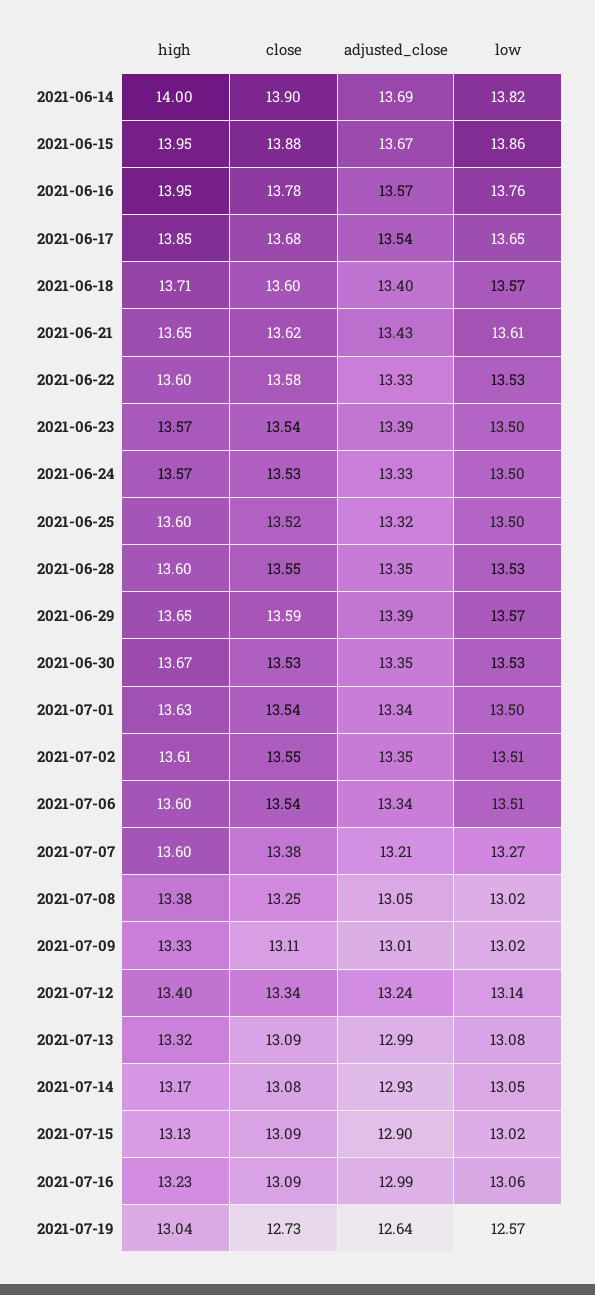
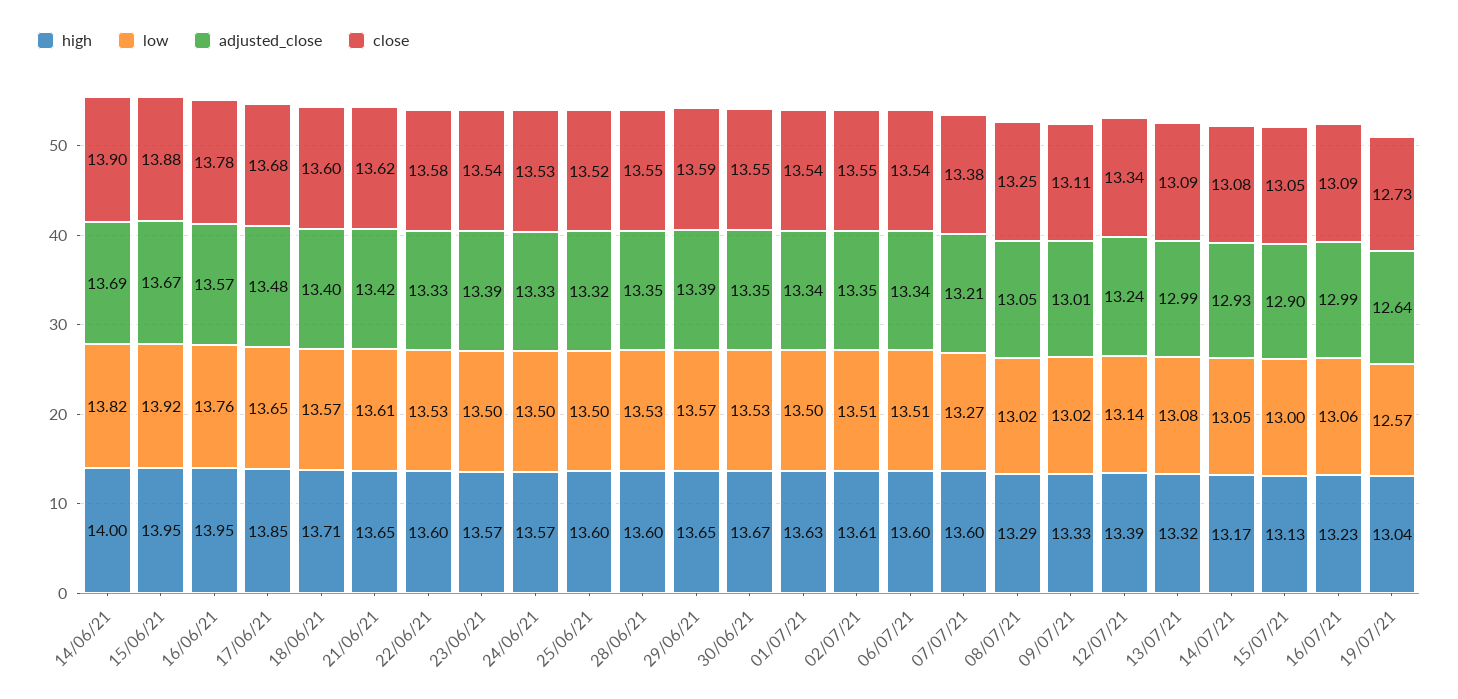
low, 2021-06-15: 13.86 -> 13.92
adjusted_close, 2021-06-17: 13.54 -> 13.48
adjusted_close, 2021-06-21: 13.43 -> 13.42
close, 2021-06-30: 13.53 -> 13.55
high, 2021-07-08: 13.38 -> 13.29
high, 2021-07-12: 13.4 -> 13.39
close, 2021-07-15: 13.09 -> 13.05
low, 2021-07-15: 13.02 -> 13

